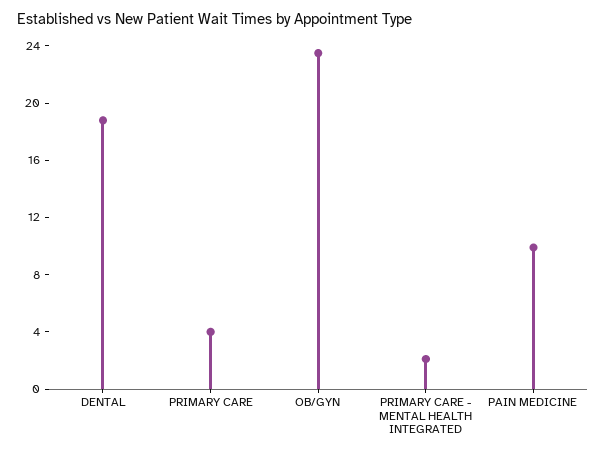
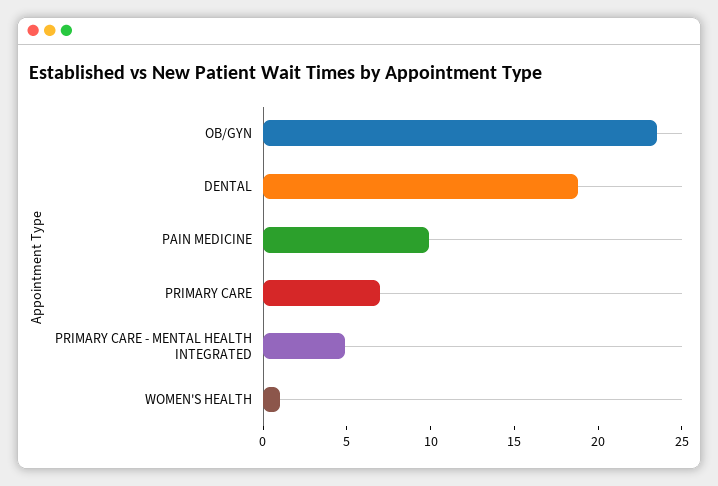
PRIMARY CARE: 4 -> 7
PRIMARY CARE - MENTAL HEALTH INTEGRATED: 2 -> 5
WOMEN'S HEALTH: none -> 1

